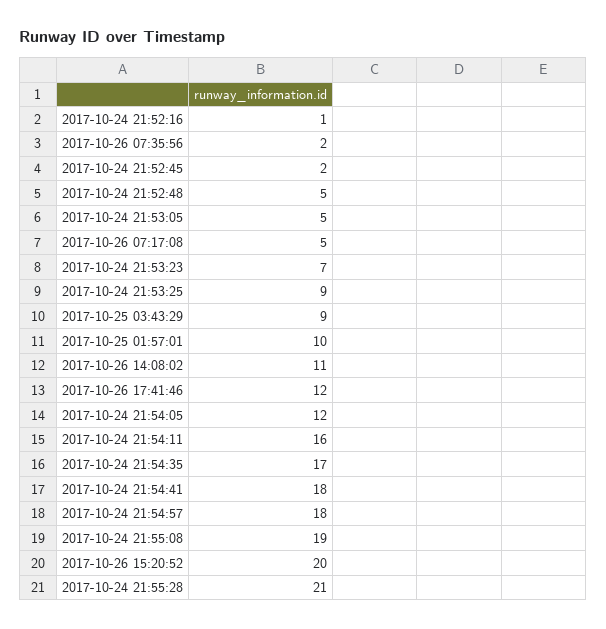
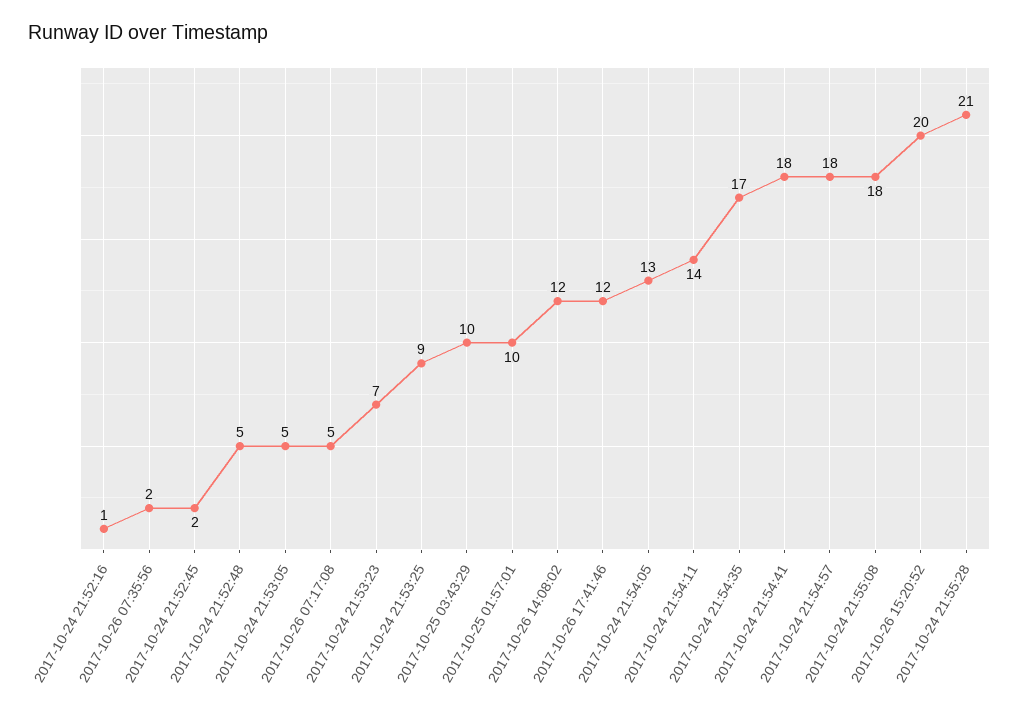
2017-10-25 03:43:29: 9 -> 10
2017-10-26 14:08:02: 11 -> 12
2017-10-24 21:54:05: 12 -> 13
2017-10-24 21:54:11: 16 -> 14
2017-10-24 21:55:08: 19 -> 18

